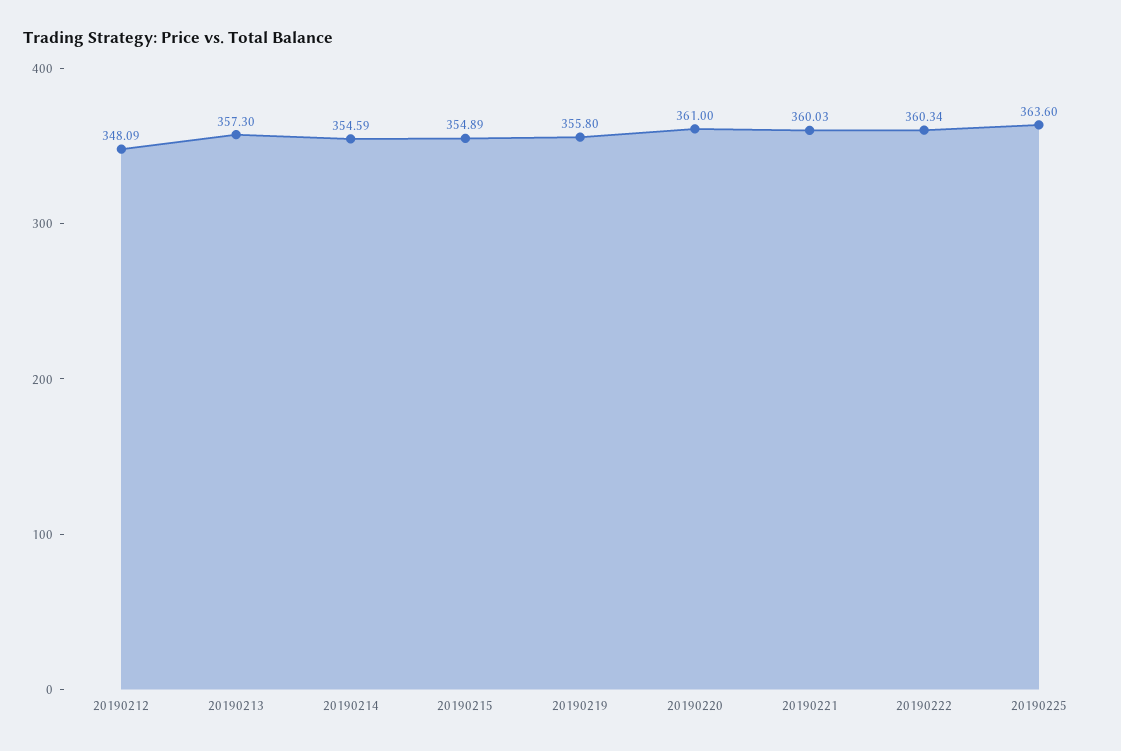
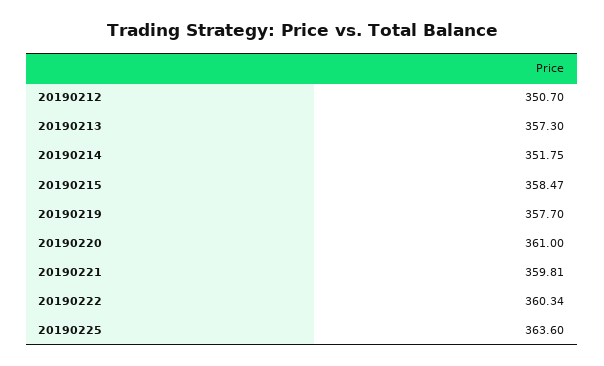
20190212: 348.09 -> 350.7
20190214: 354.59 -> 351.75
20190215: 354.89 -> 358.47
20190219: 355.8 -> 357.7
20190221: 360.03 -> 359.81

